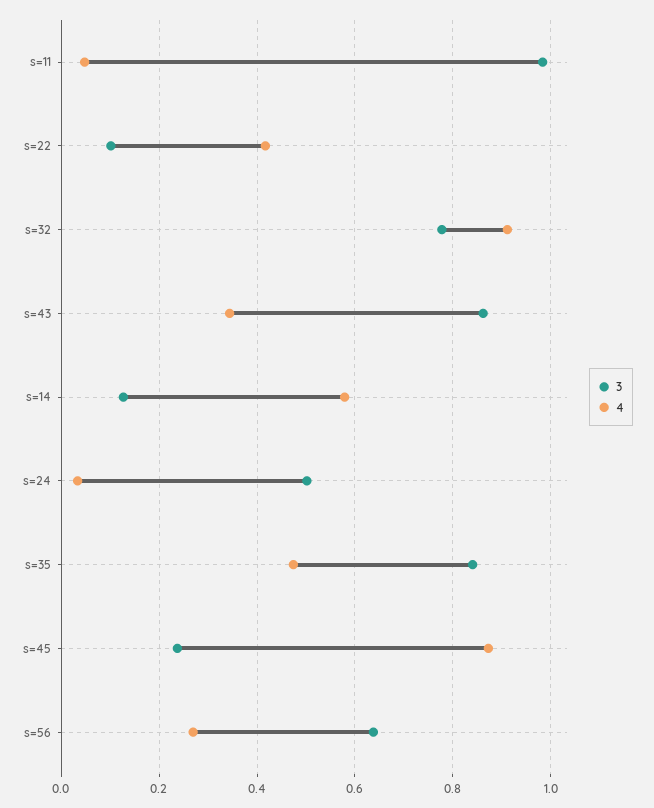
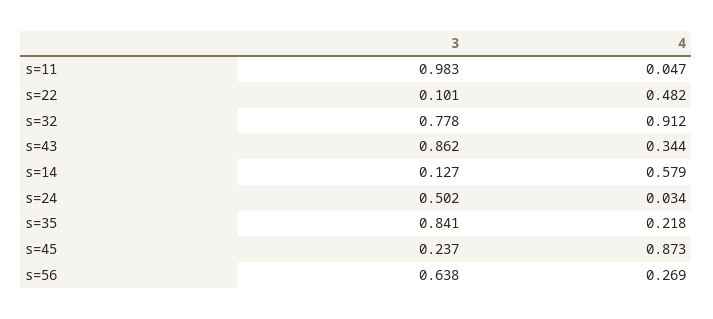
4, s=22: 0.42 -> 0.482
4, s=35: 0.48 -> 0.218

